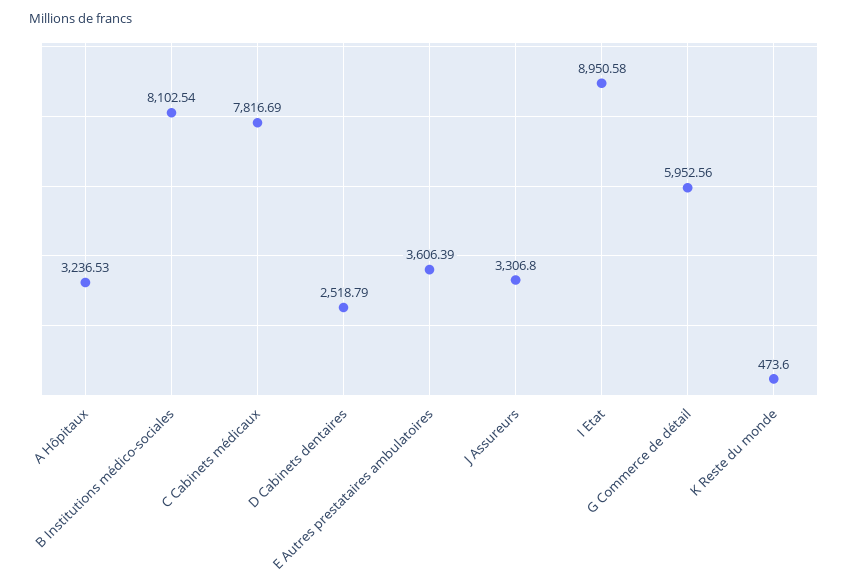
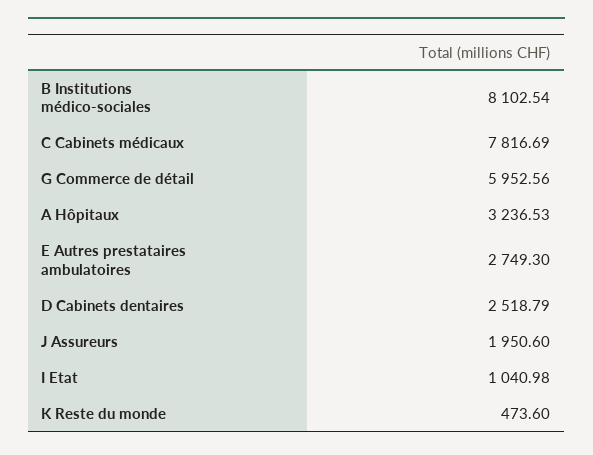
E Autres prestataires ambulatoires: 3606.39 -> 2749.3
J Assureurs: 3306.8 -> 1950.6
I Etat: 8950.58 -> 1040.98

